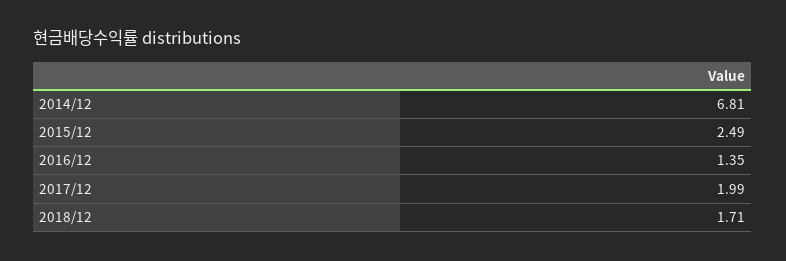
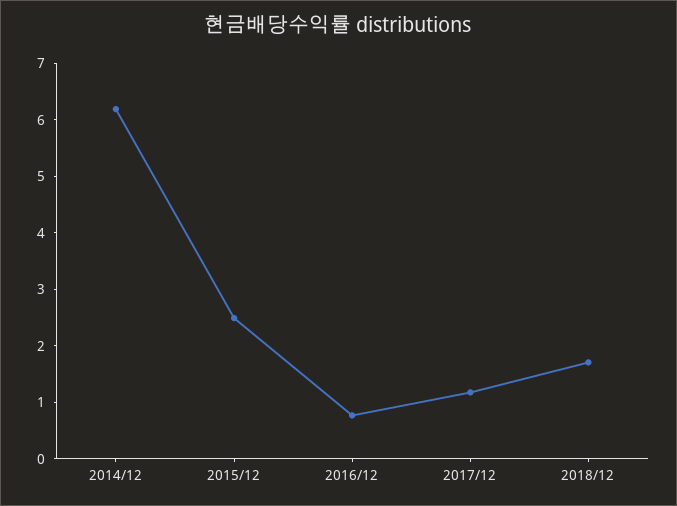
2014/12: 6.81 -> 6.2
2016/12: 1.35 -> 0.8
2017/12: 1.99 -> 1.2

